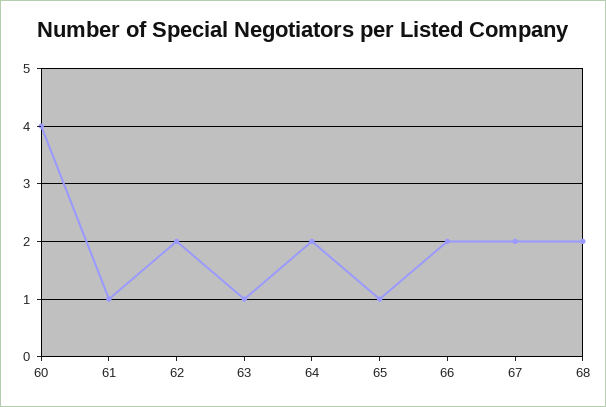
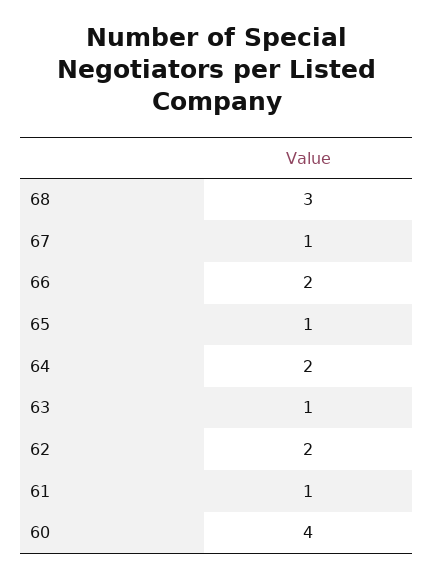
67: 2 -> 1
68: 2 -> 3

